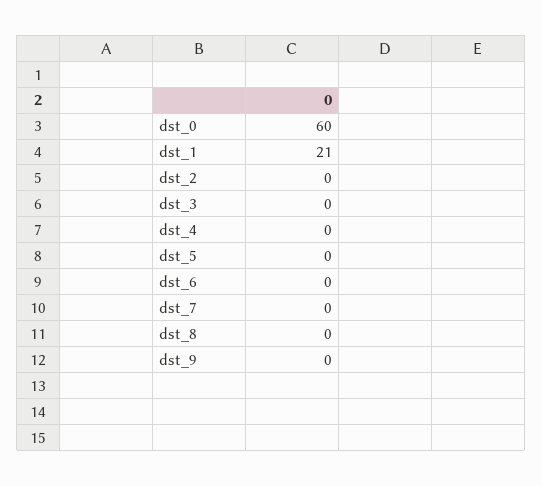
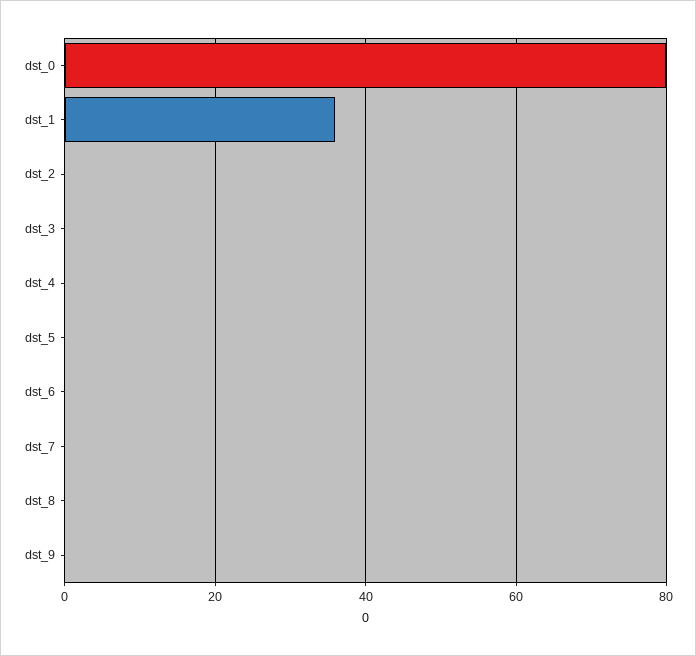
dst_0: 60 -> 80
dst_1: 21 -> 35

